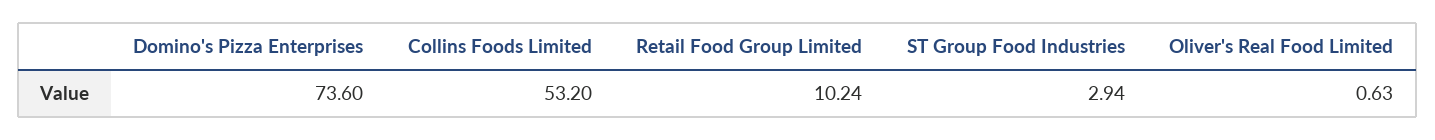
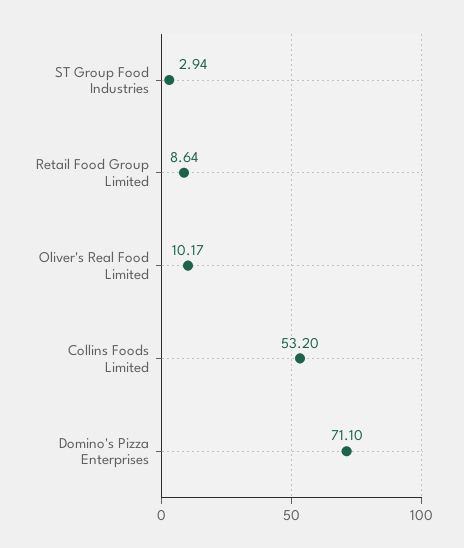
Domino's Pizza Enterprises: 73.6 -> 71.1
Retail Food Group Limited: 10.24 -> 8.64
Oliver's Real Food Limited: 0.63 -> 10.17

